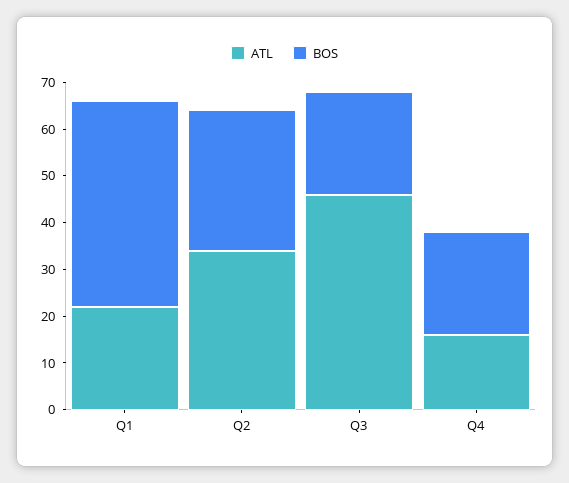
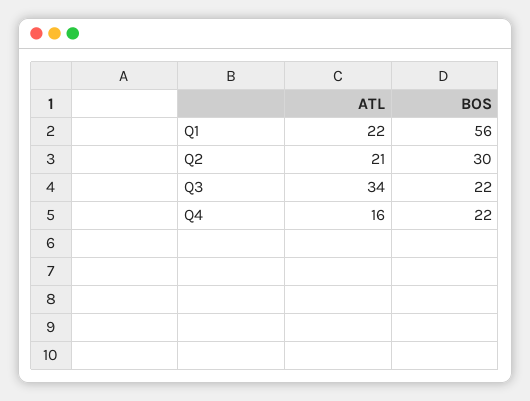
BOS, Q1: 45 -> 56
ATL, Q2: 35 -> 21
ATL, Q3: 45 -> 34

